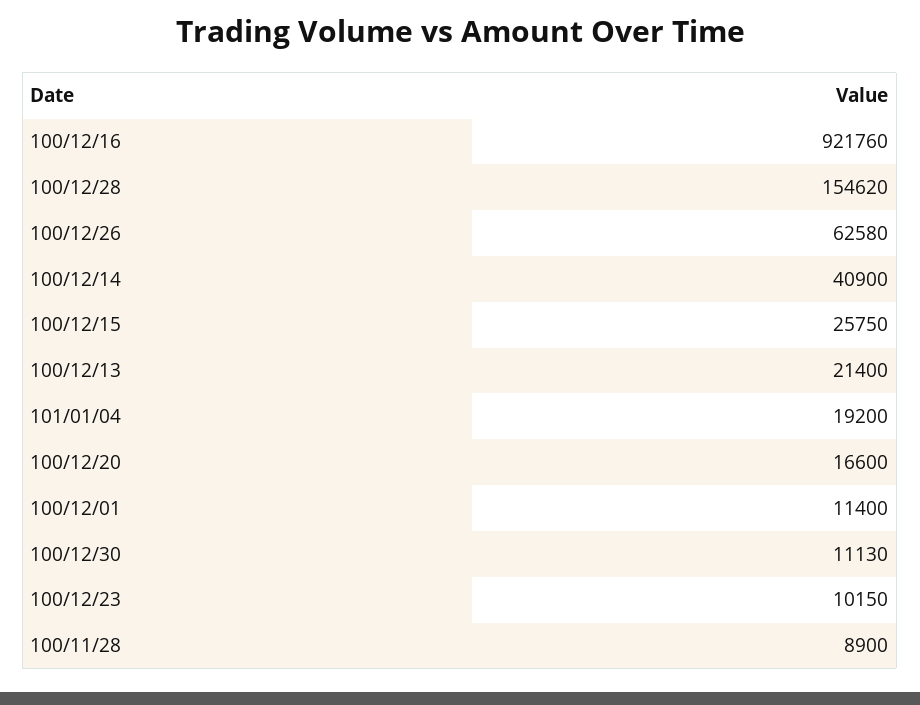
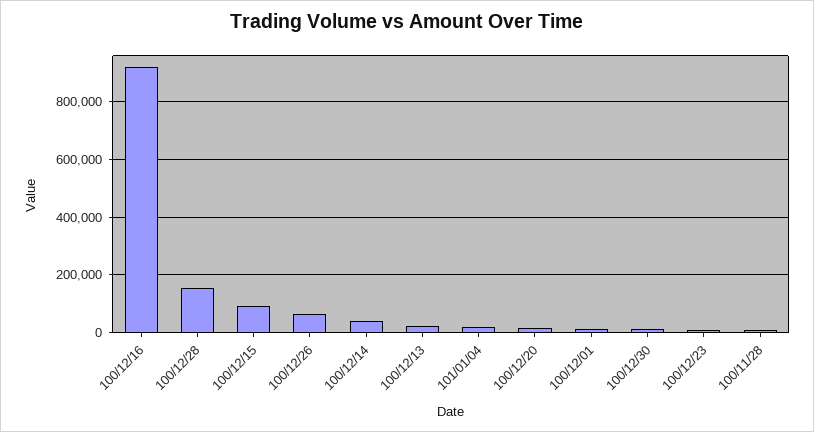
100/12/15: 25750 -> 100000

